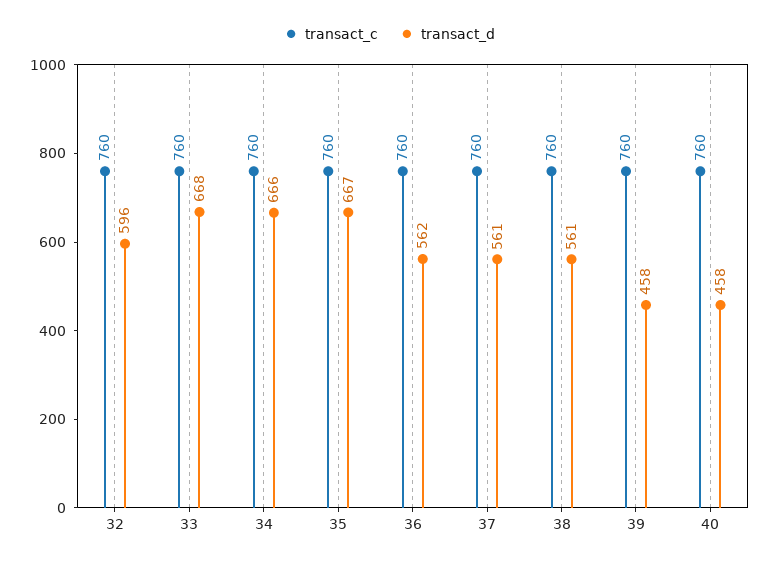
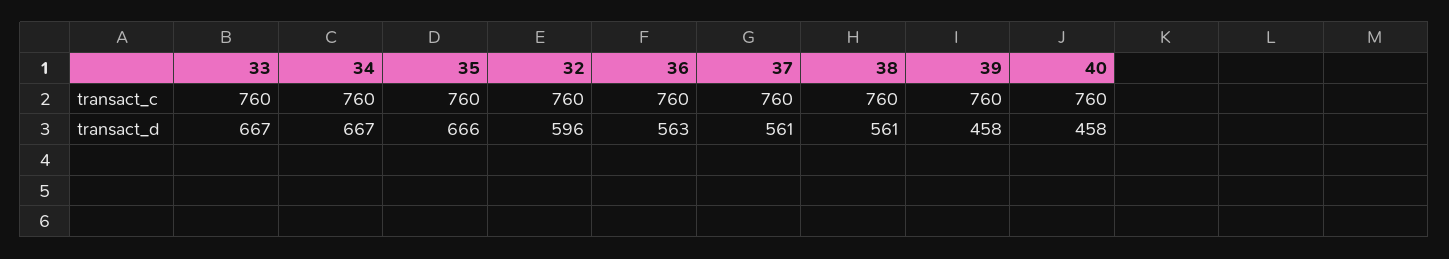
transact_d, 33: 668 -> 667
transact_d, 34: 666 -> 667
transact_d, 35: 667 -> 666
transact_d, 36: 562 -> 563

